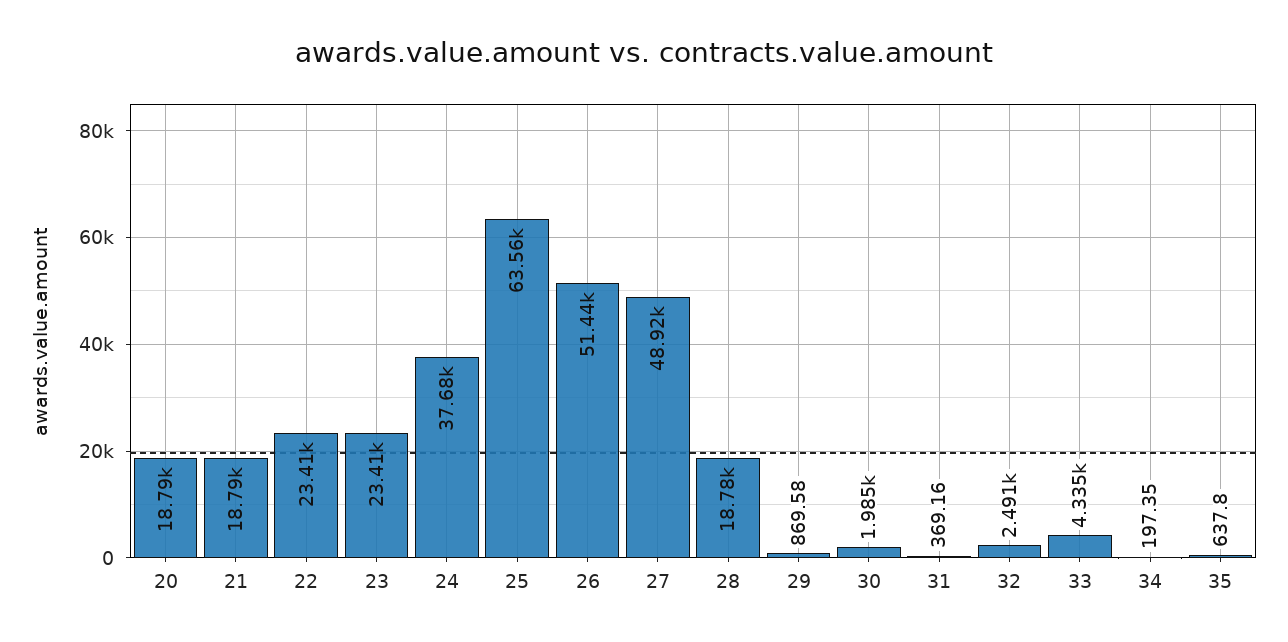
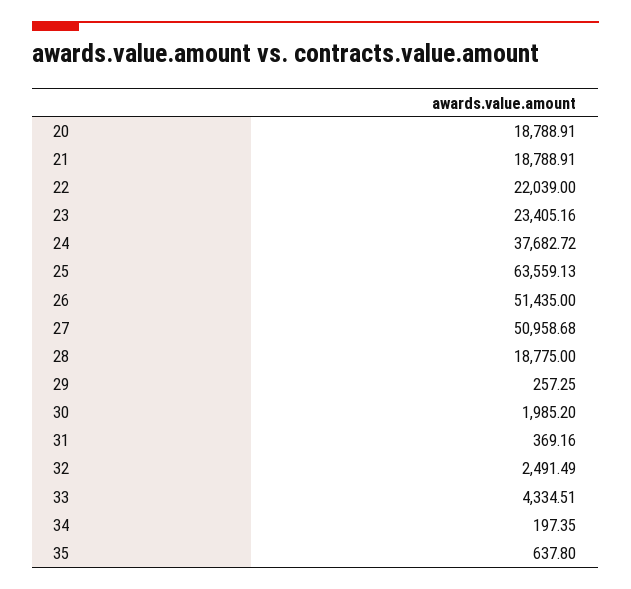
22: 23410 -> 22039
27: 48920 -> 50958.68
29: 869.58 -> 257.25

